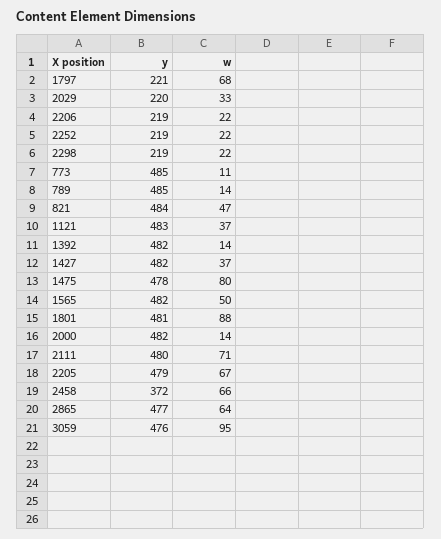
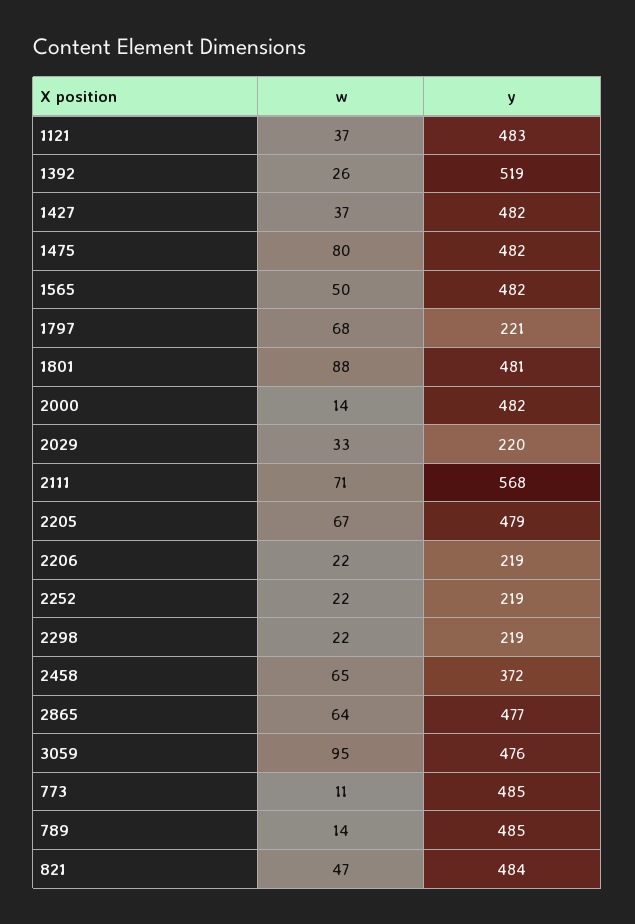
y, 1392: 482 -> 519
w, 1392: 14 -> 26
y, 1475: 478 -> 482
y, 2111: 480 -> 568
w, 2458: 66 -> 65

